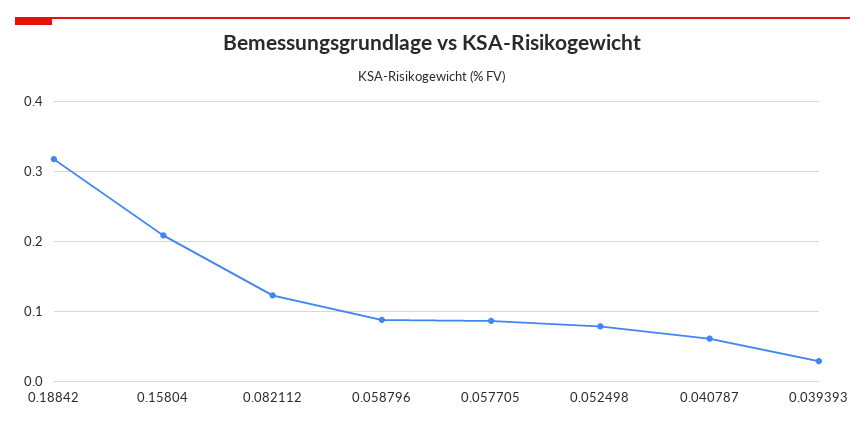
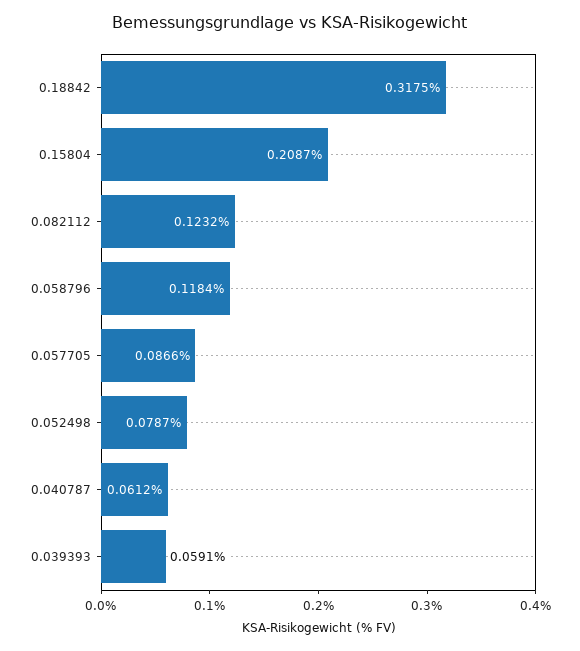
0.058796: 0.09 -> 0.1184
0.039393: 0.03 -> 0.0591

